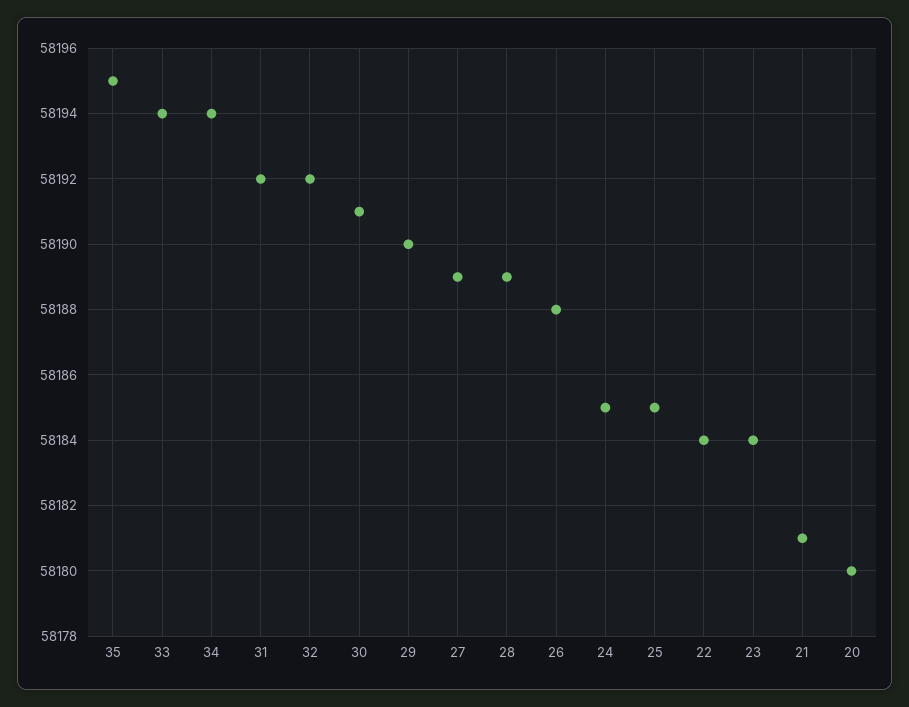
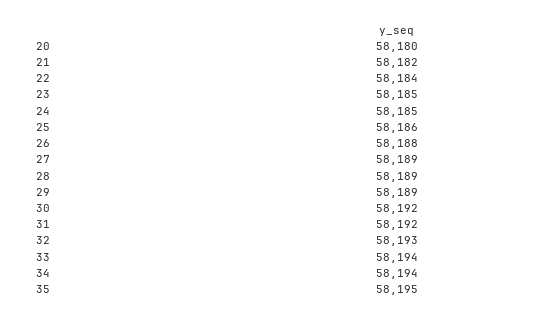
32: 58192 -> 58193
30: 58191 -> 58192
29: 58190 -> 58189
25: 58185 -> 58186
23: 58184 -> 58185
21: 58181 -> 58182

